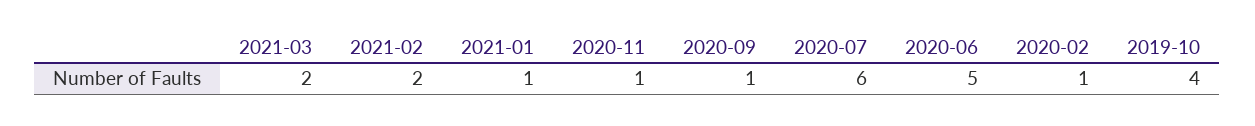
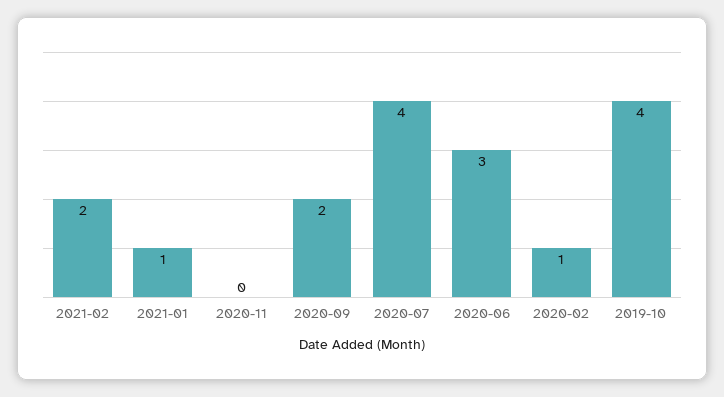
2021-03: 2 -> none
2020-11: 1 -> 0
2020-09: 1 -> 2
2020-07: 6 -> 4
2020-06: 5 -> 3

